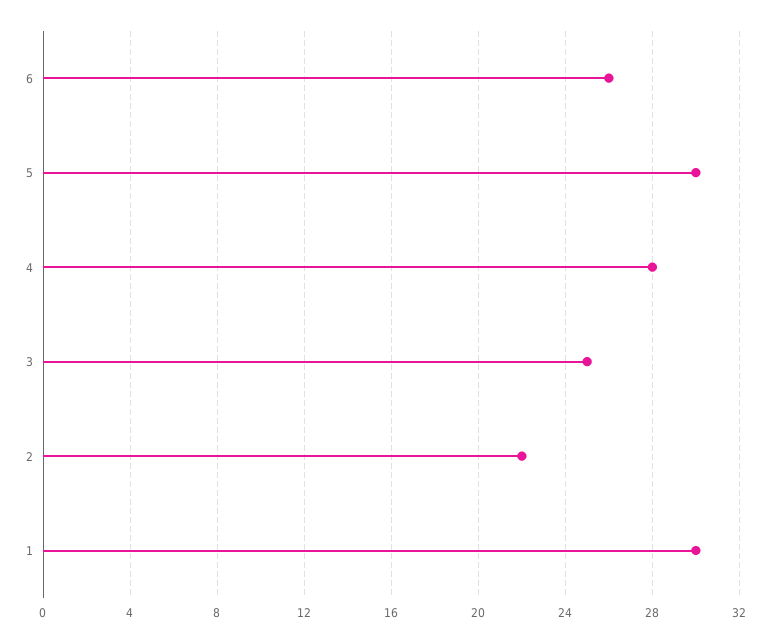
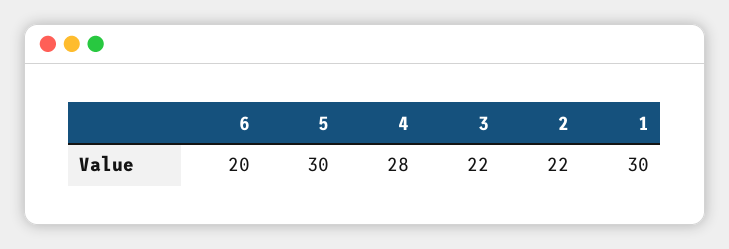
6: 26 -> 20
3: 25 -> 22

